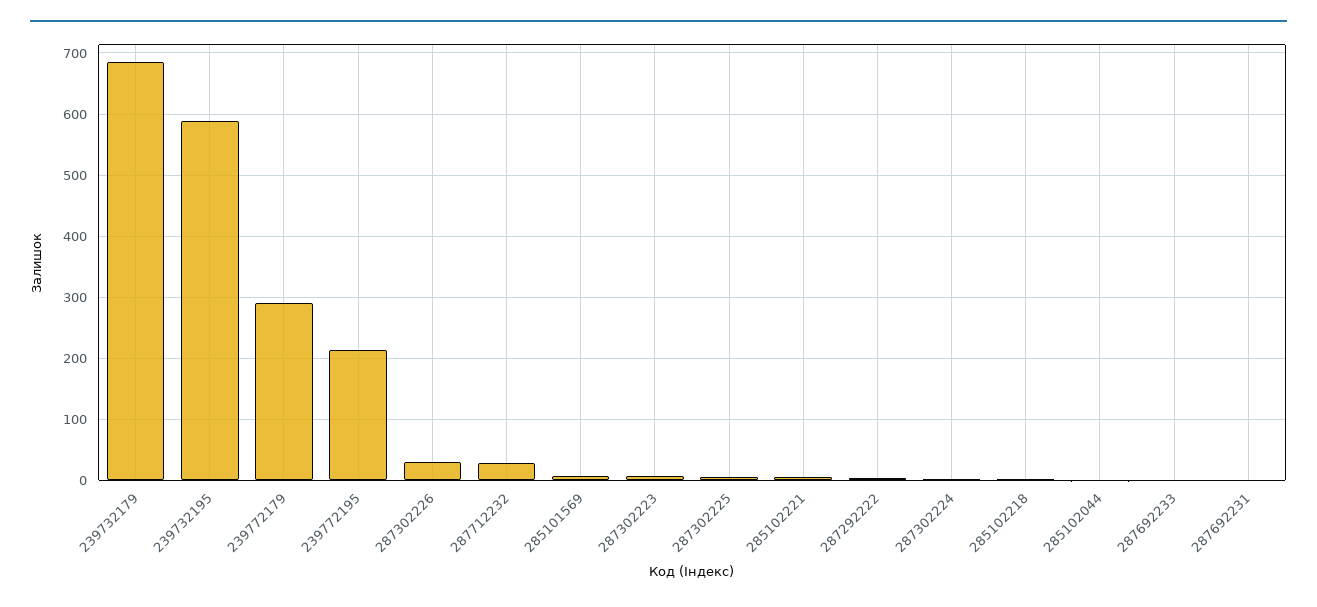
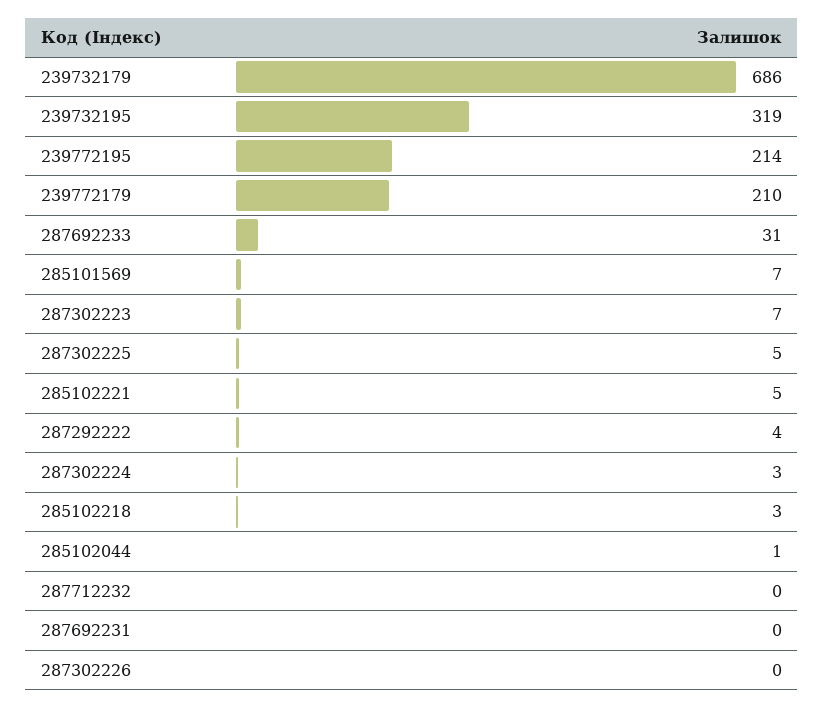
239732195: 590 -> 319
239772179: 290 -> 210
287302226: 30 -> 0
287712232: 30 -> 0
287692233: 0 -> 31

